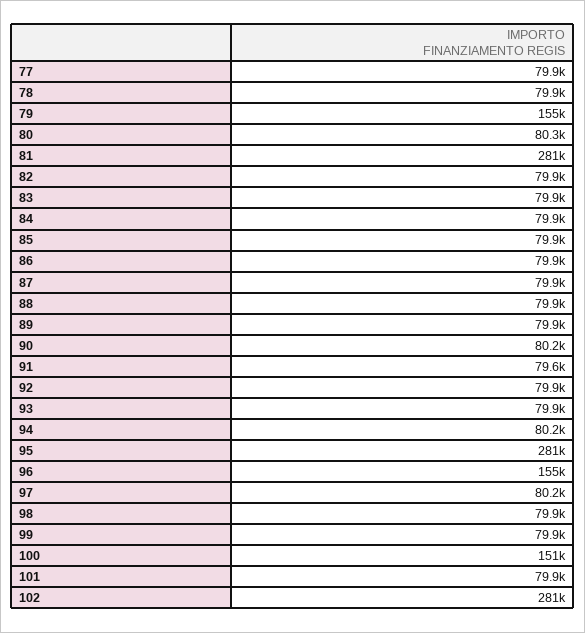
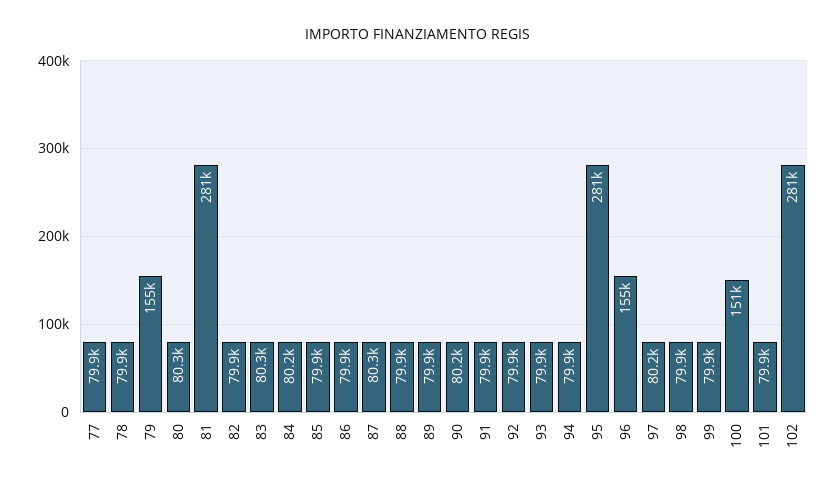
83: 79900 -> 80300
84: 79900 -> 80200
87: 79900 -> 80300
91: 79600 -> 79900
94: 80200 -> 79900

